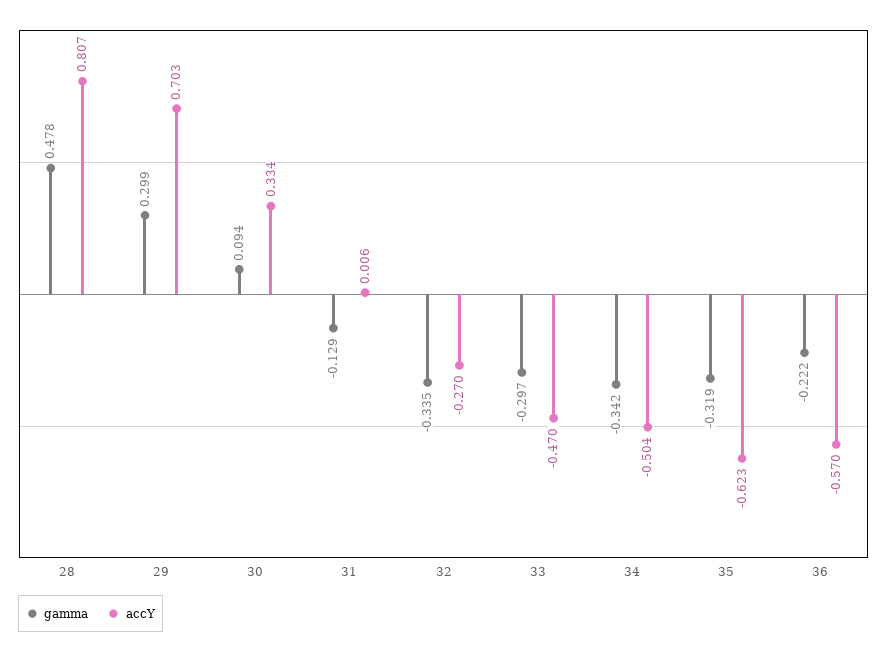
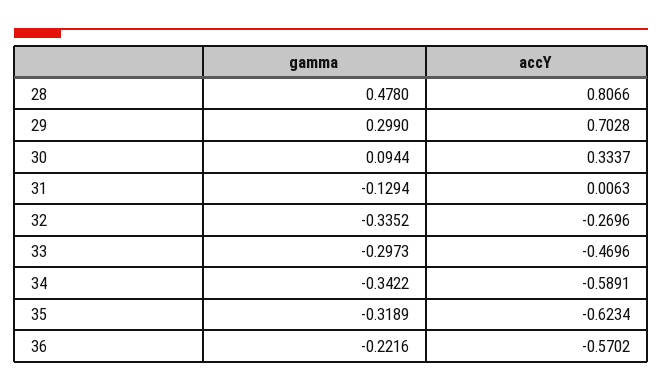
accY, 34: -0.504 -> -0.5891

